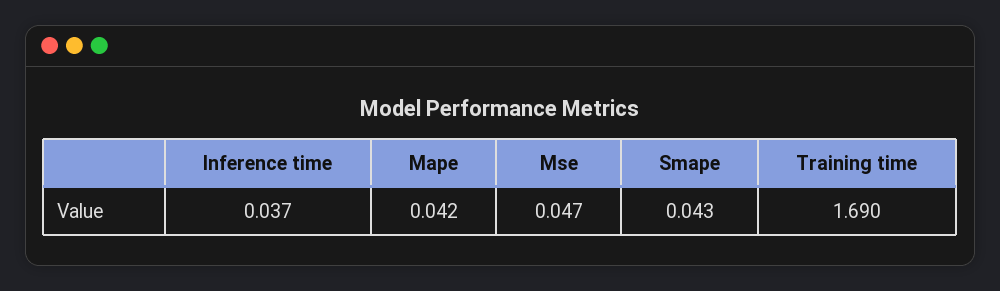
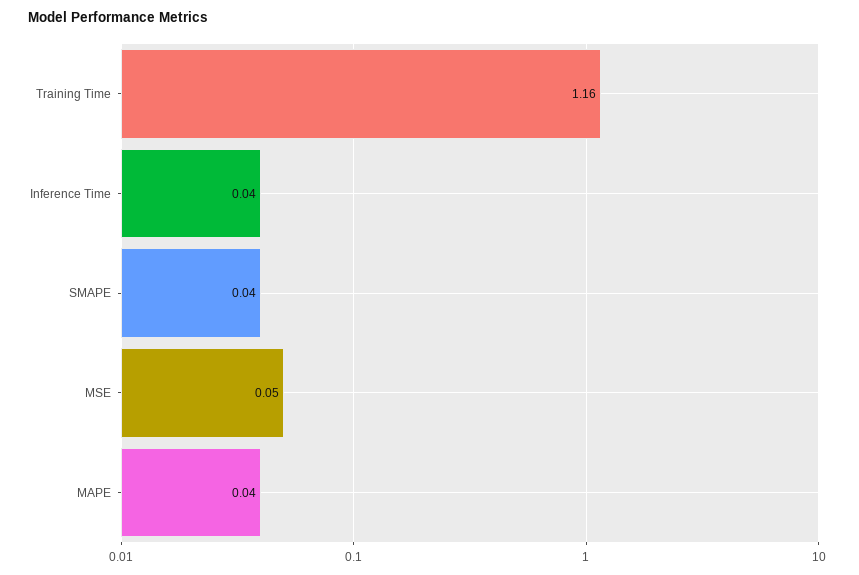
Training time: 1.69 -> 1.16

